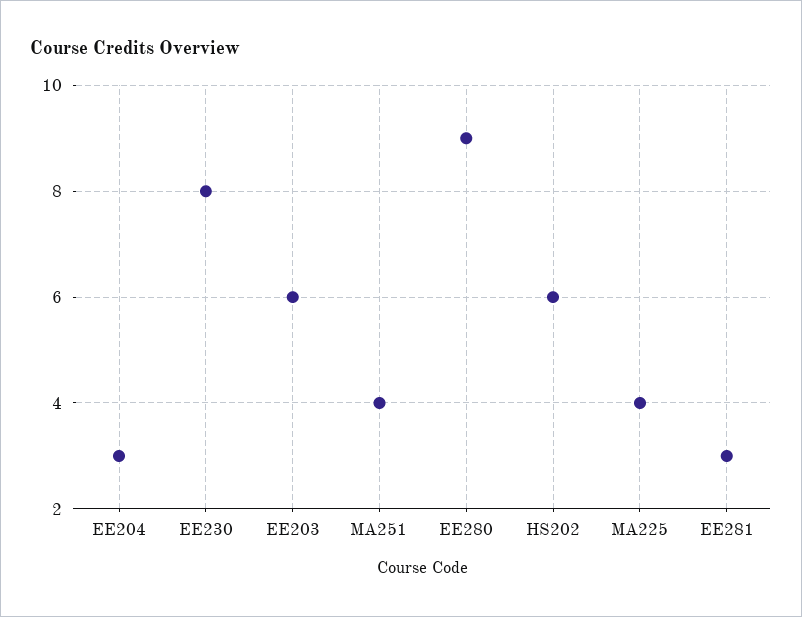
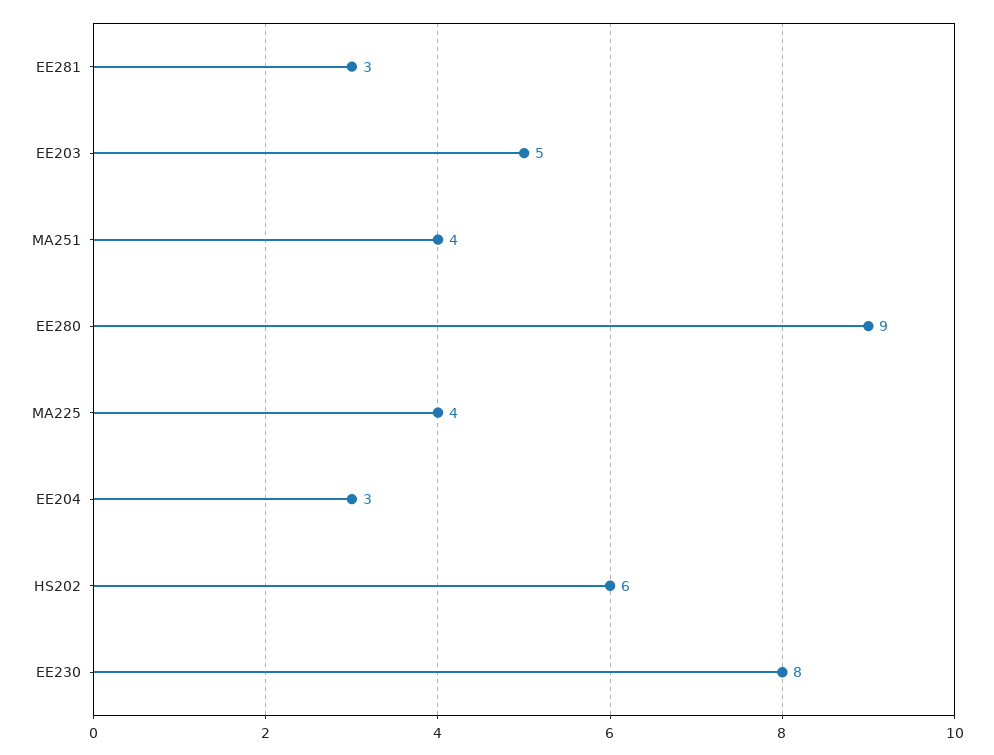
EE203: 6 -> 5

